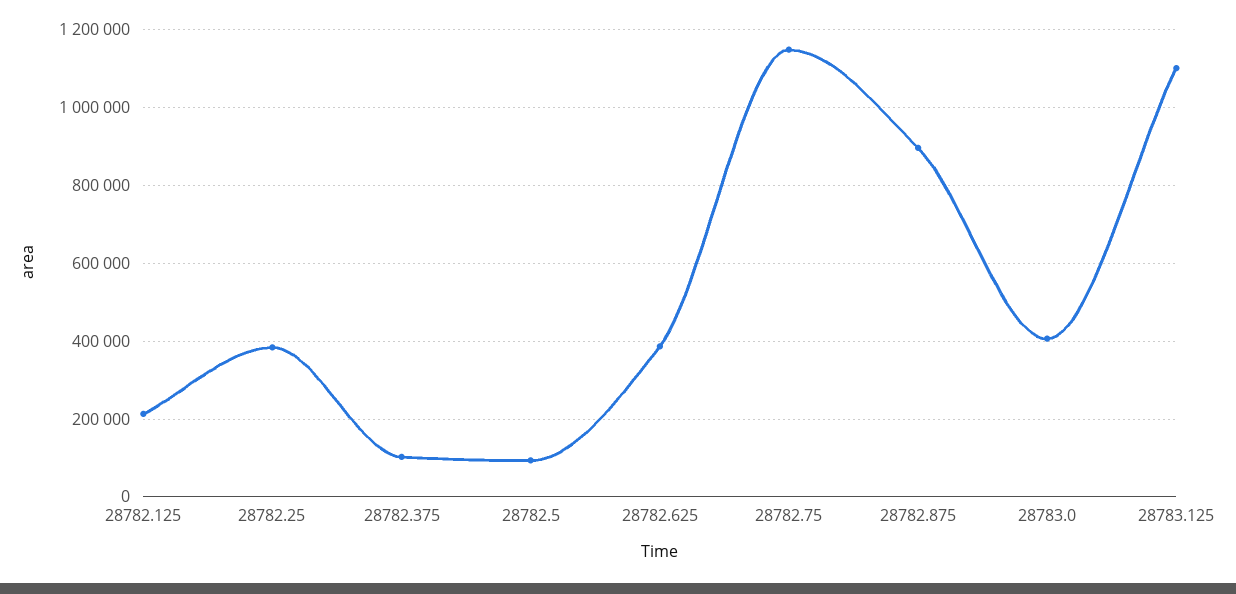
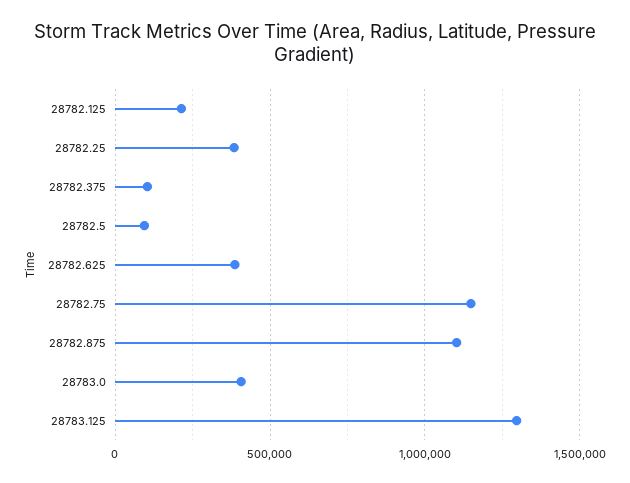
28782.875: 900000 -> 1100000
28783.125: 1100000 -> 1300000

